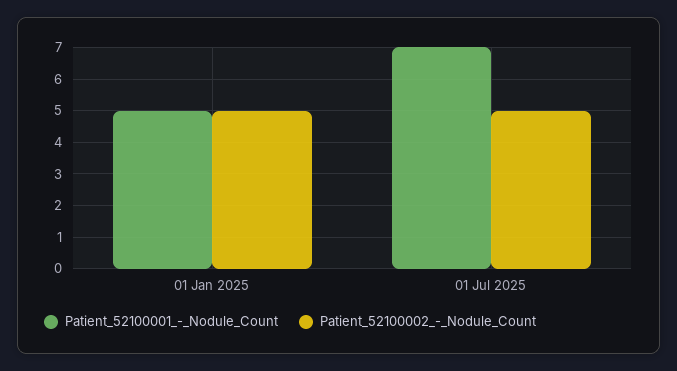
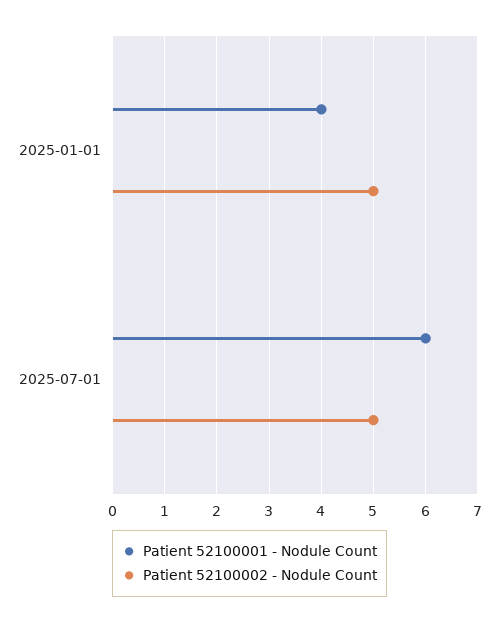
Patient_52100001_-_Nodule_Count, 01 Jan 2025: 5 -> 4
Patient_52100001_-_Nodule_Count, 01 Jul 2025: 7 -> 6

